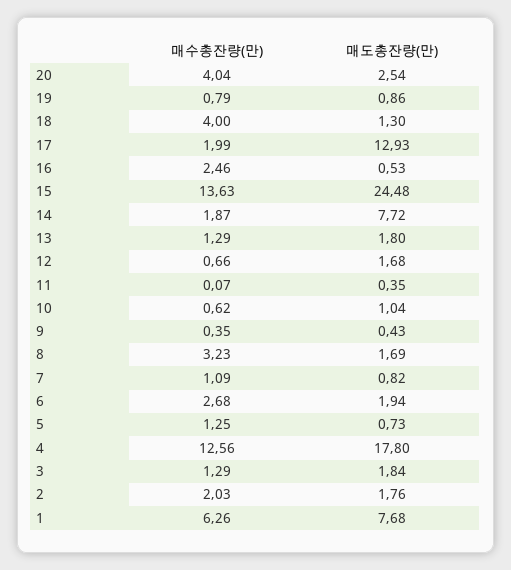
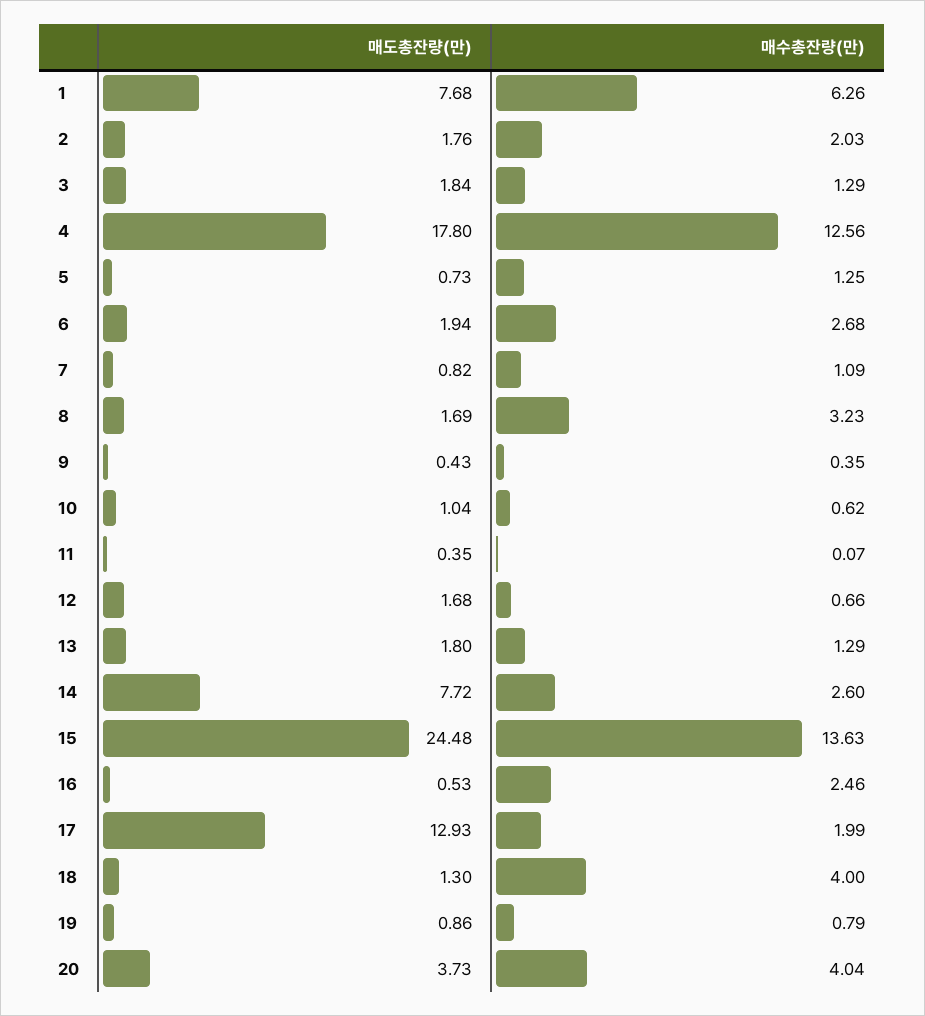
매도총잔량(만), 20: 2.54 -> 3.73
매수총잔량(만), 14: 1.87 -> 2.6

